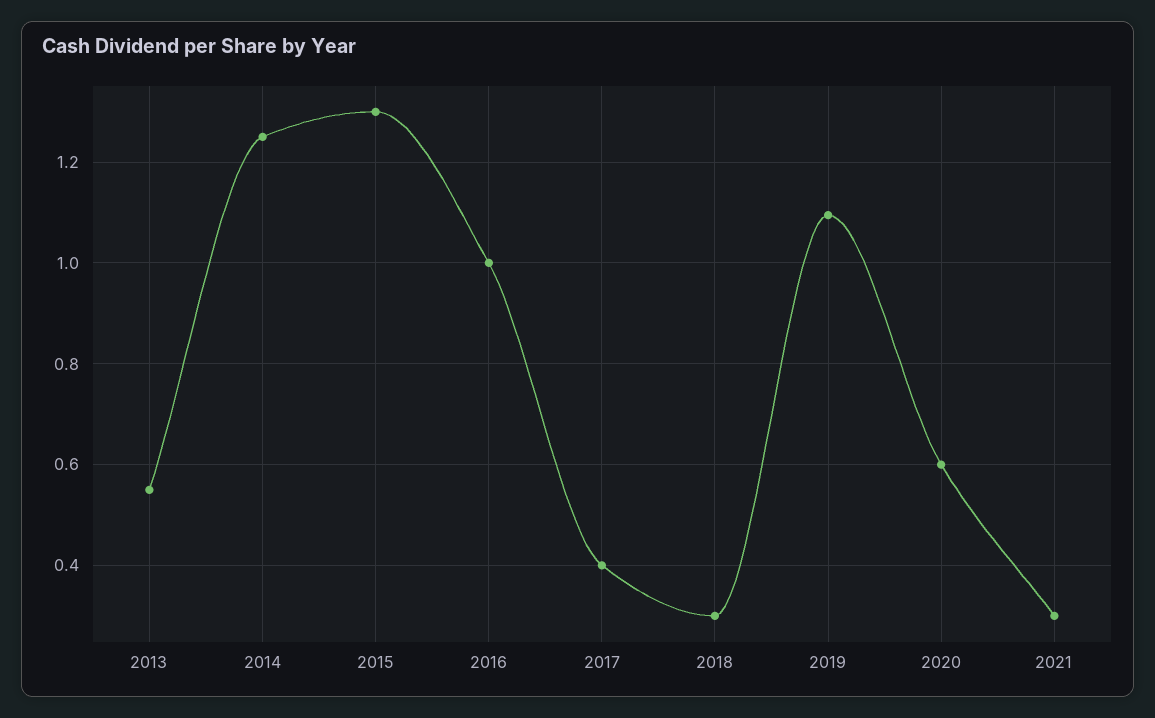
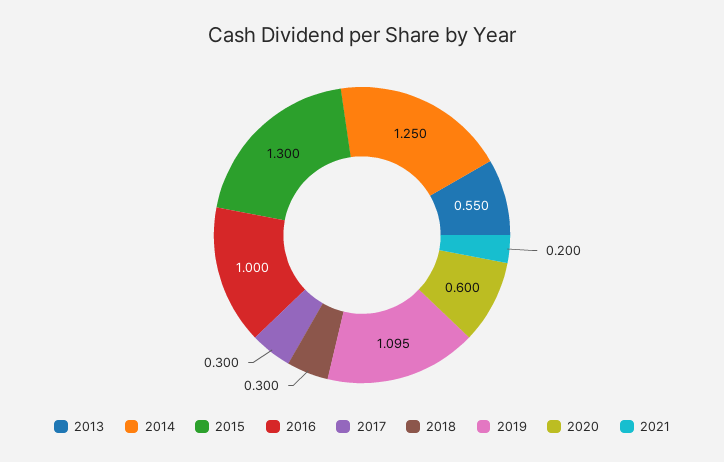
2017: 0.4 -> 0.3
2021: 0.3 -> 0.2

